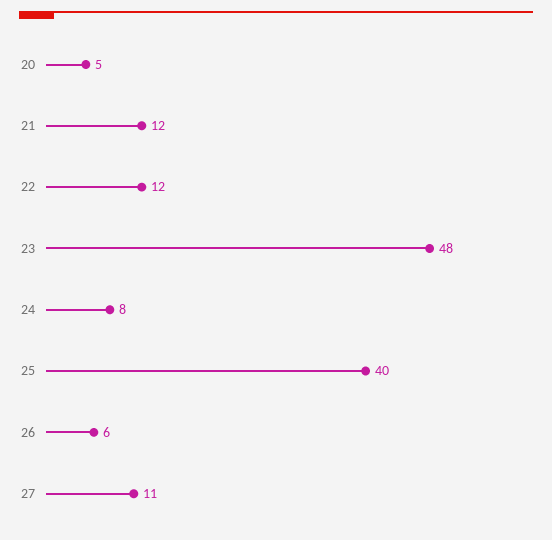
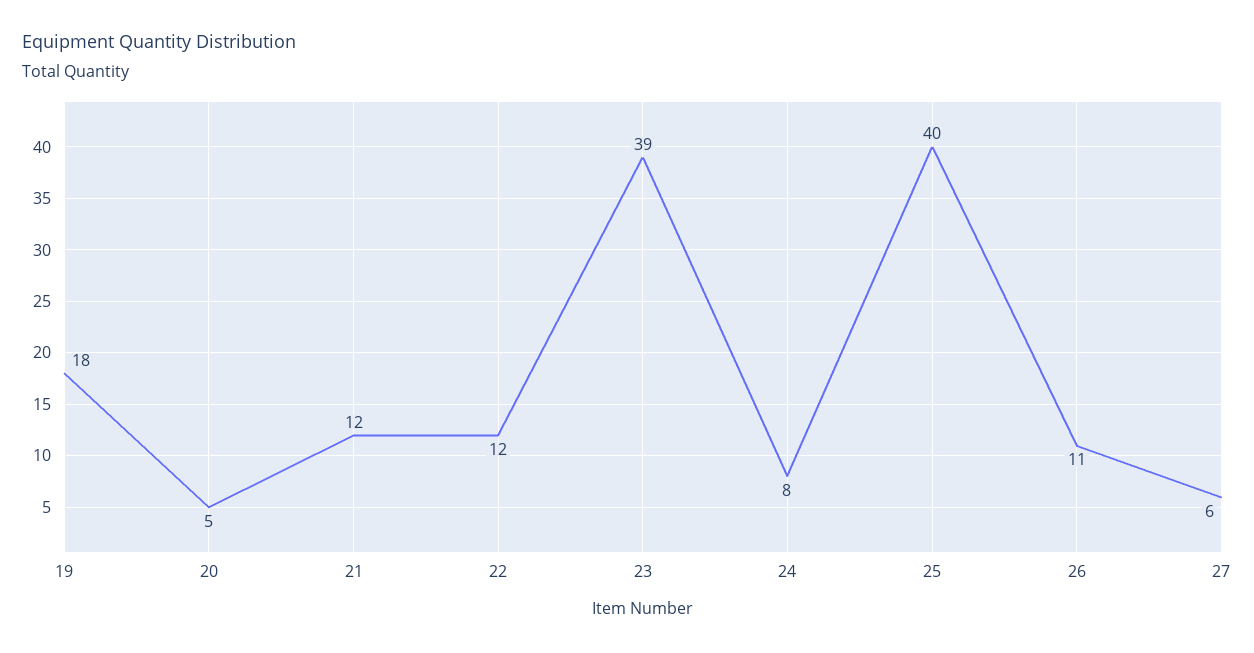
23: 48 -> 39
26: 6 -> 11
27: 11 -> 6
19: none -> 18

